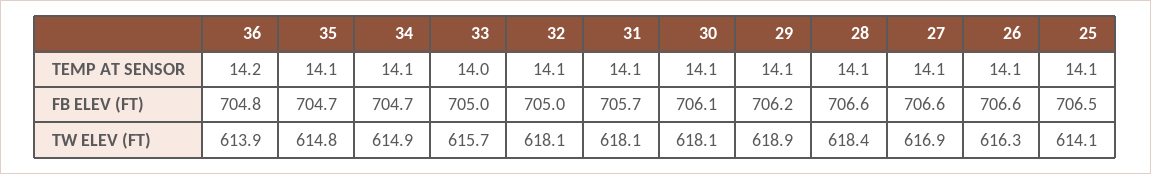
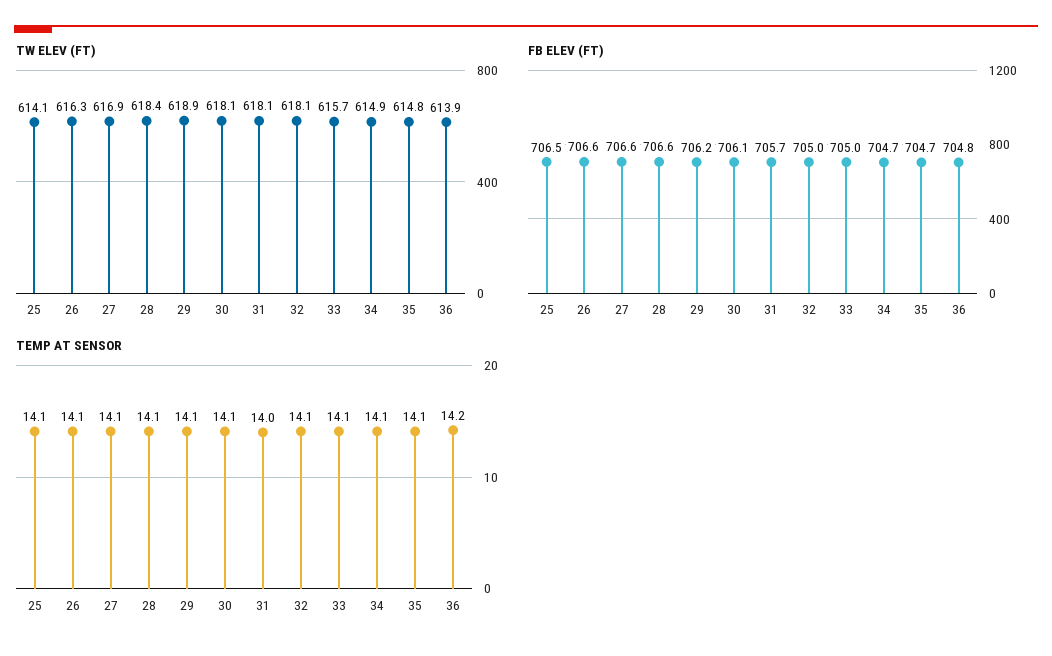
TEMP AT SENSOR, 33: 14 -> 14.1
TEMP AT SENSOR, 31: 14.1 -> 14

